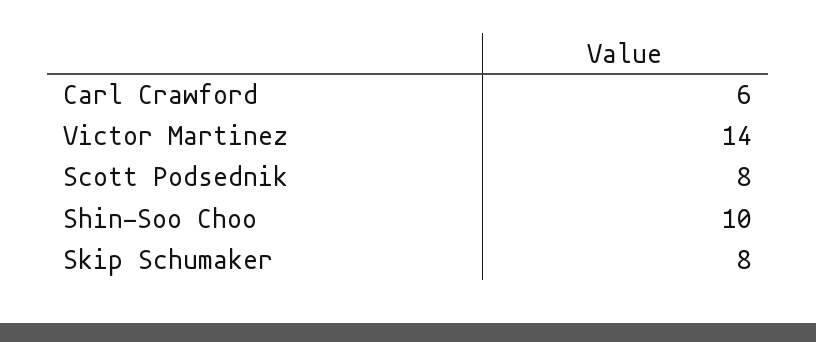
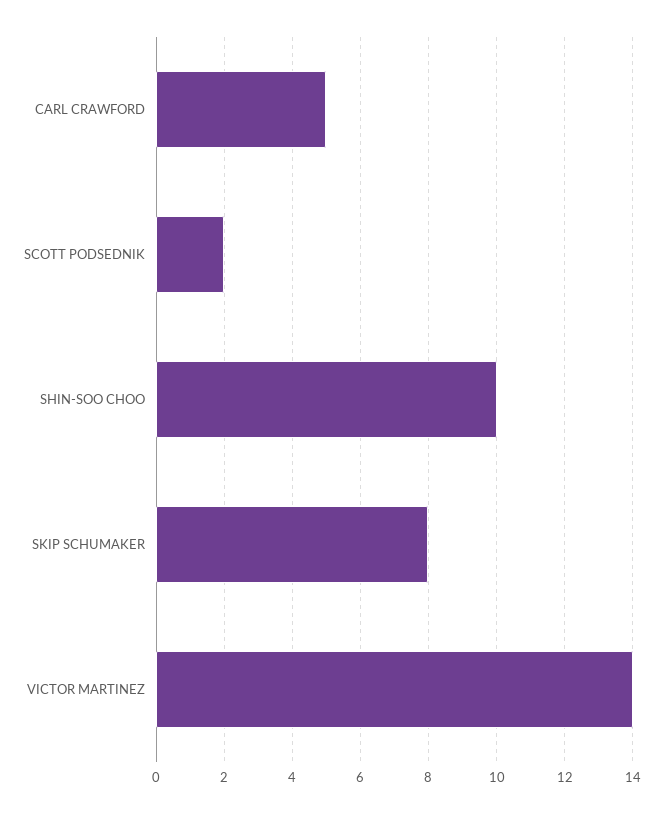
Carl Crawford: 6 -> 5
Scott Podsednik: 8 -> 2

